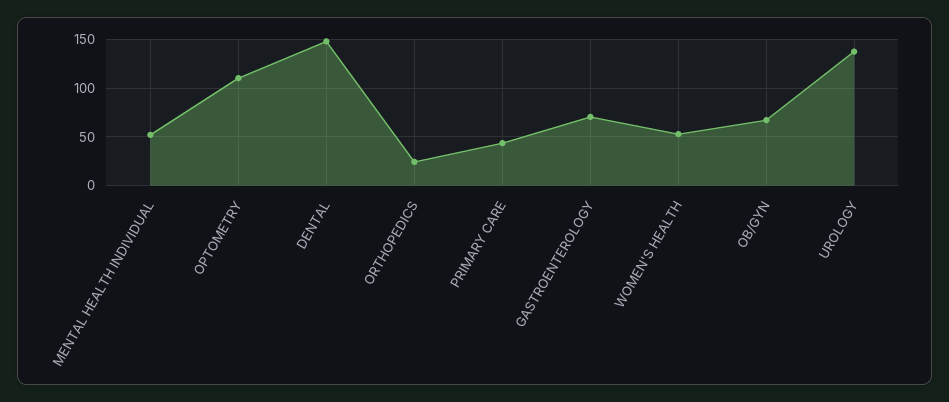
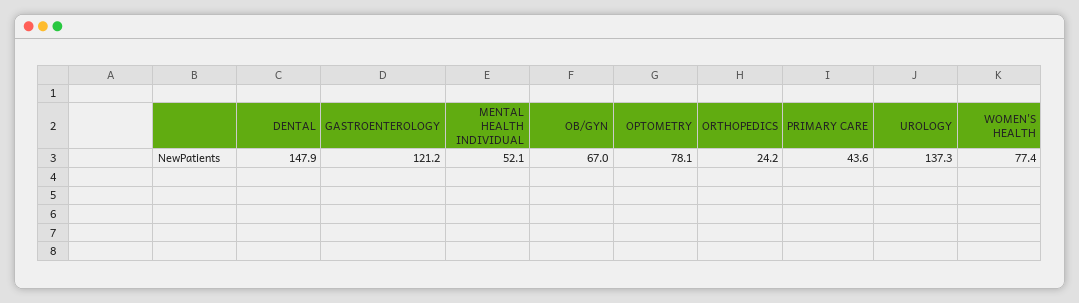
OPTOMETRY: 110 -> 78.1
GASTROENTEROLOGY: 70 -> 121.2
WOMEN'S HEALTH: 50 -> 77.4

